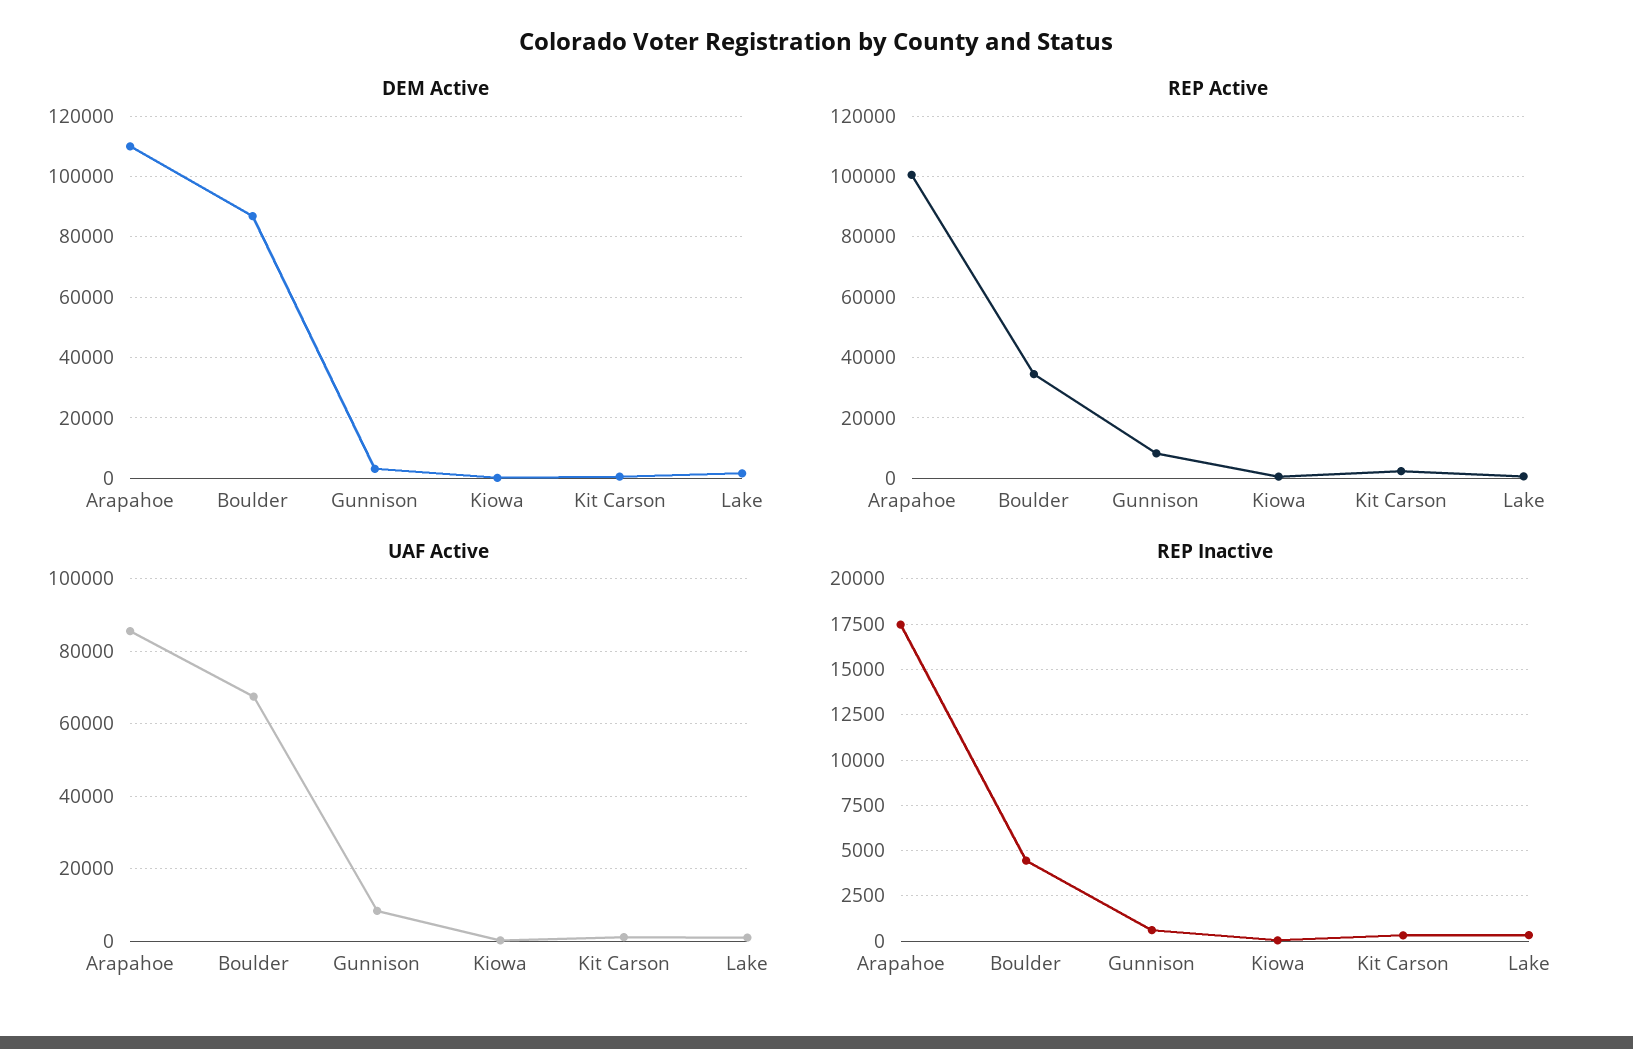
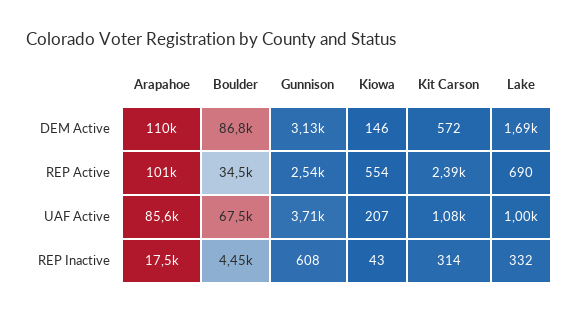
REP Active, Gunnison: 8000 -> 2540
UAF Active, Gunnison: 8000 -> 3710

